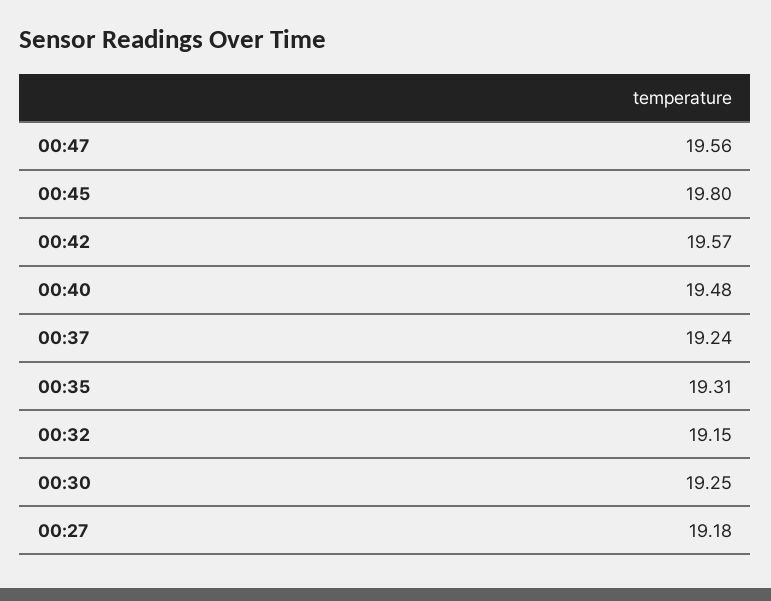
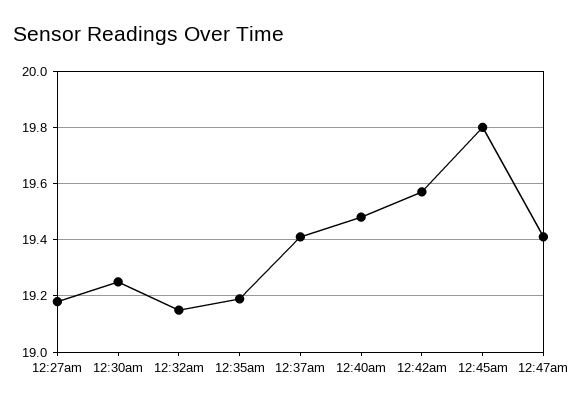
00:47: 19.56 -> 19.4
00:37: 19.24 -> 19.4
00:35: 19.31 -> 19.2

